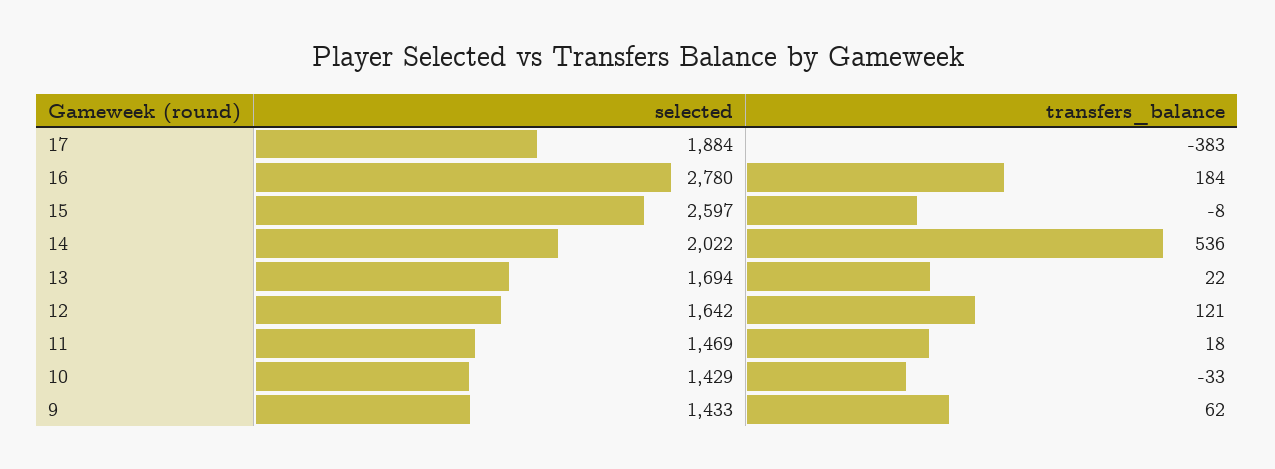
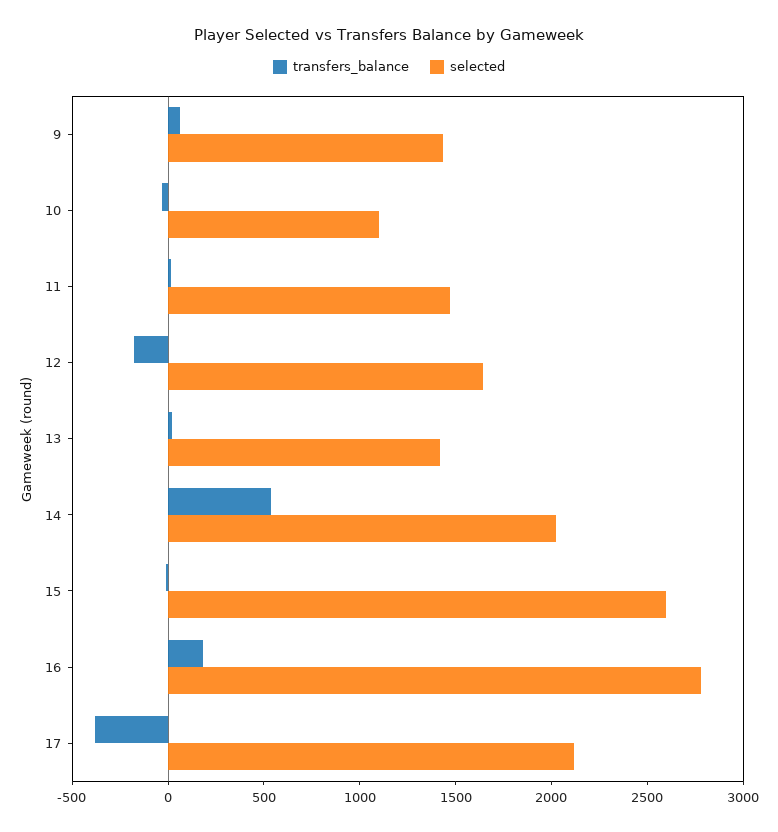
selected, 17: 1884 -> 2100
selected, 13: 1694 -> 1400
transfers_balance, 12: 121 -> -200
selected, 10: 1429 -> 1100

